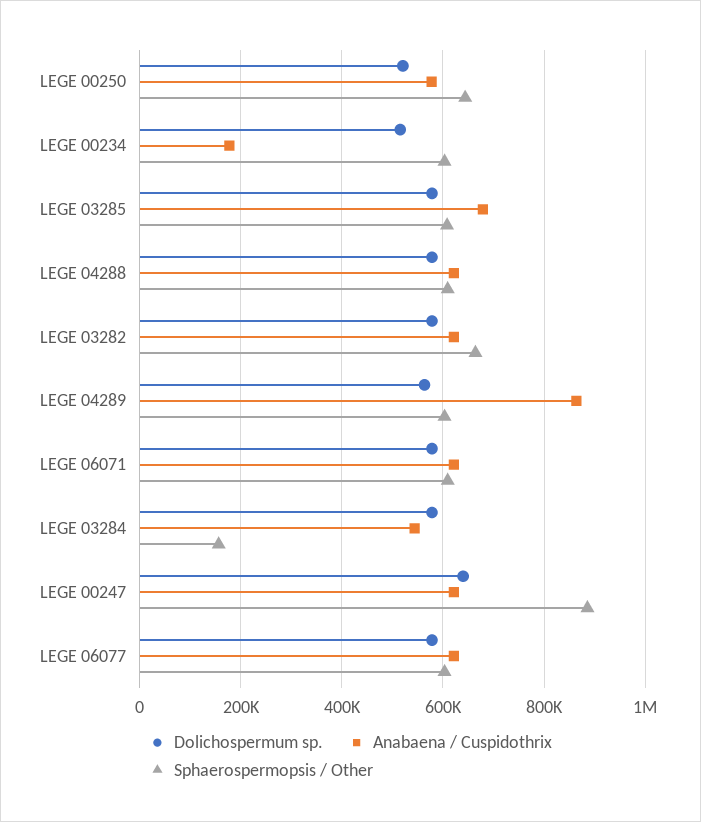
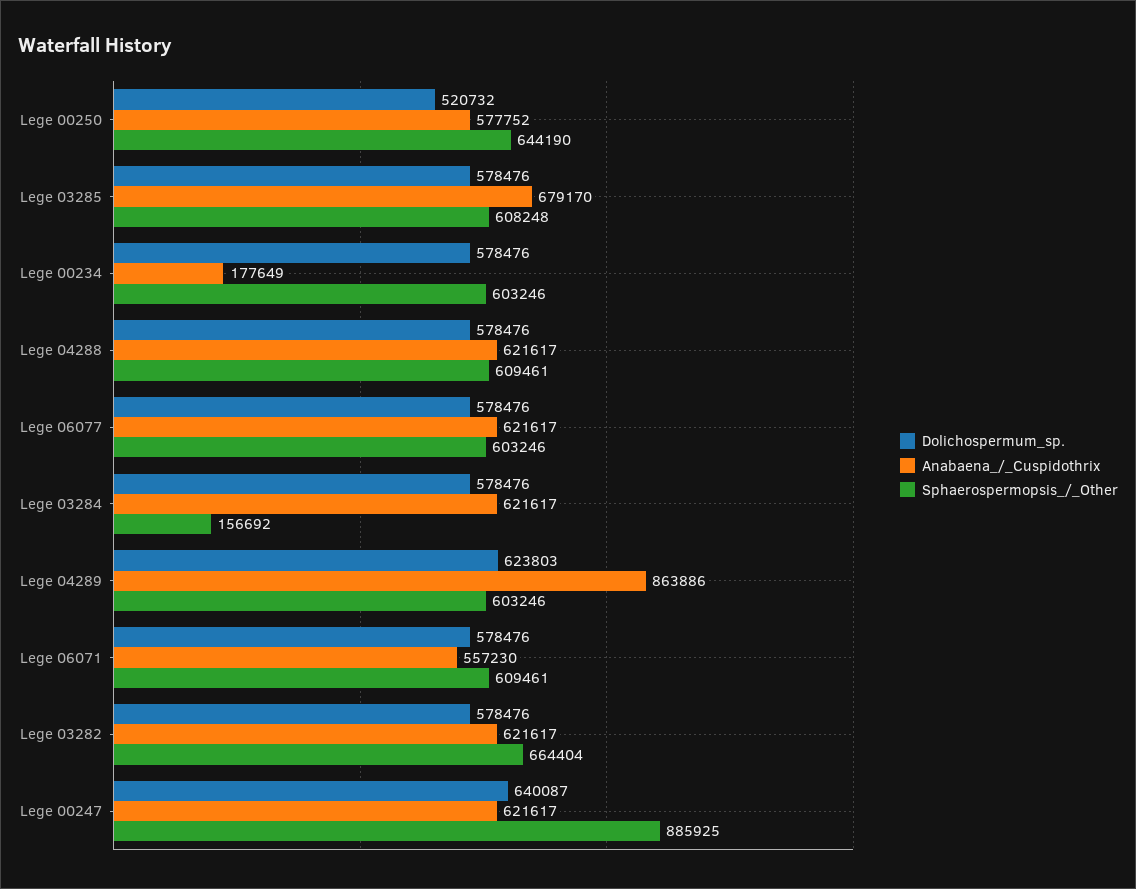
Dolichospermum sp., LEGE 00234: 520000 -> 578476
Dolichospermum sp., LEGE 04289: 560000 -> 623803
Anabaena / Cuspidothrix, LEGE 06071: 620000 -> 557230
Anabaena / Cuspidothrix, LEGE 03284: 540000 -> 621617

